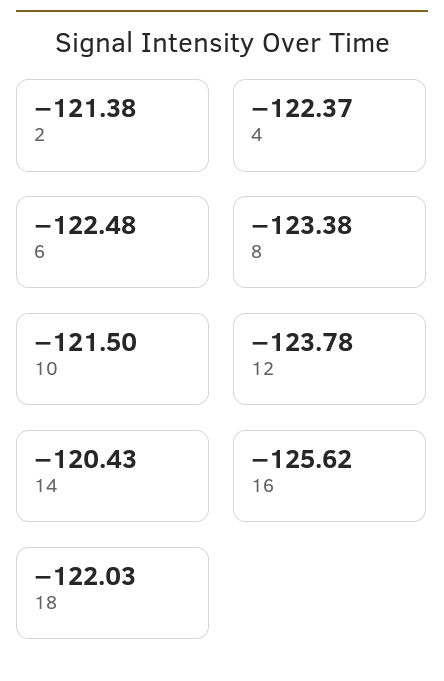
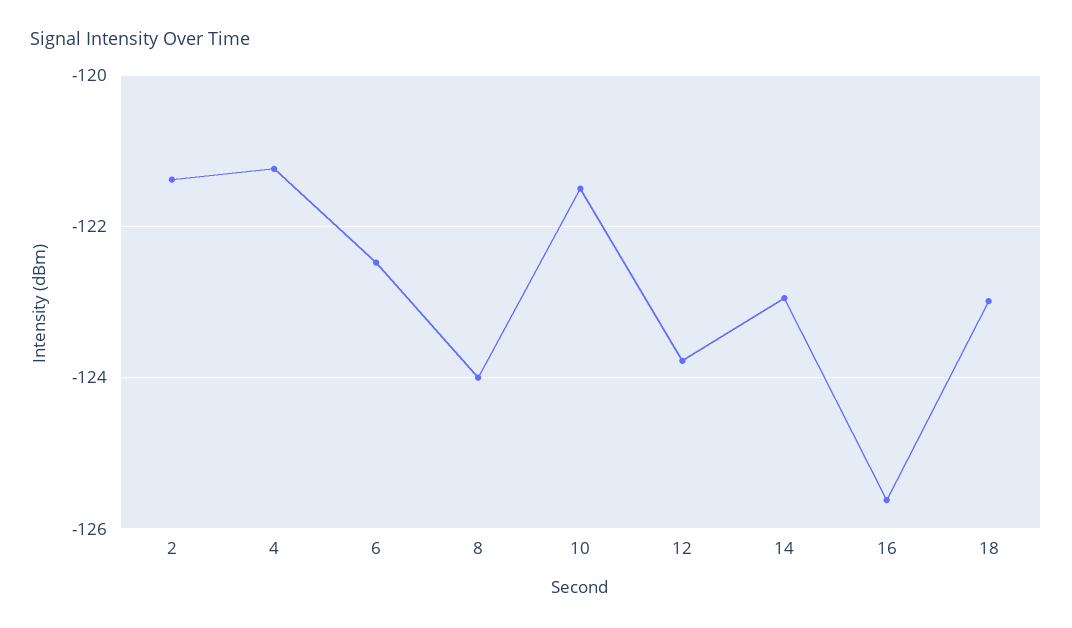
4: -122.37 -> -121.2
8: -123.38 -> -124
14: -120.43 -> -123
18: -122.03 -> -123

